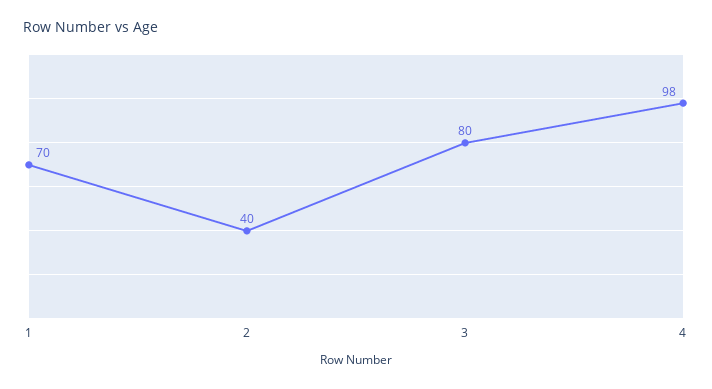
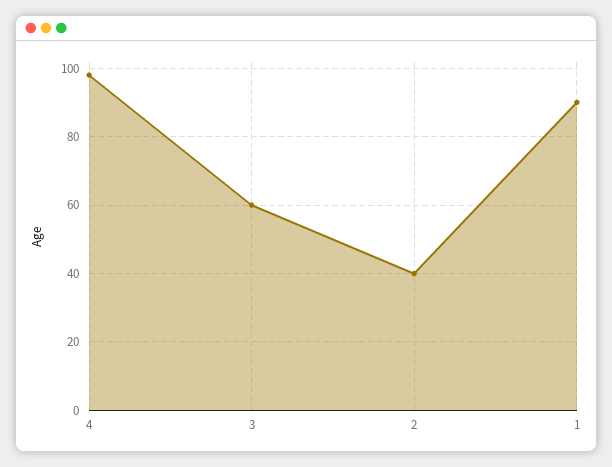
1: 70 -> 90
3: 80 -> 60

